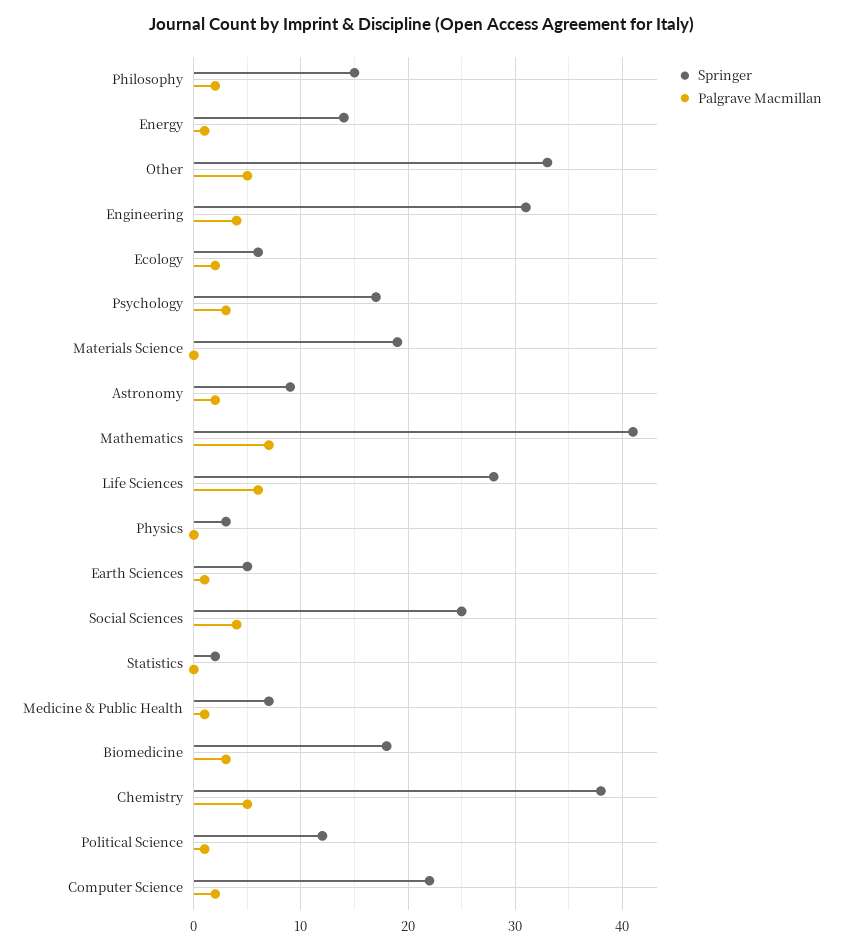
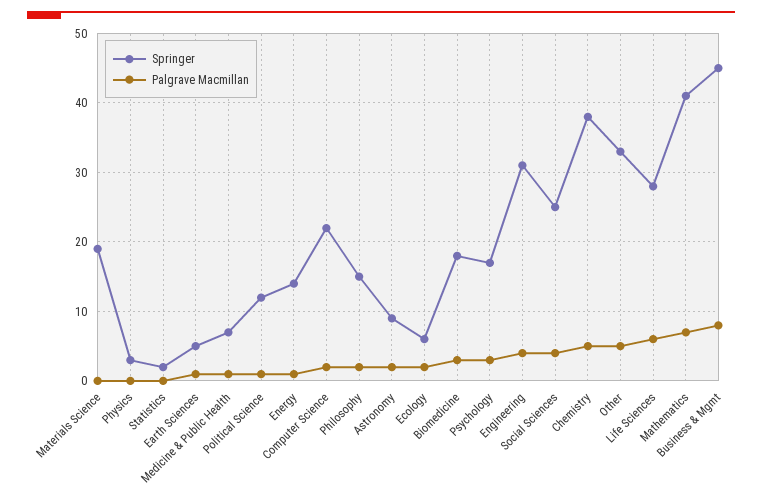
Springer, Business & Mgmt: none -> 45
Palgrave Macmillan, Business & Mgmt: none -> 8

